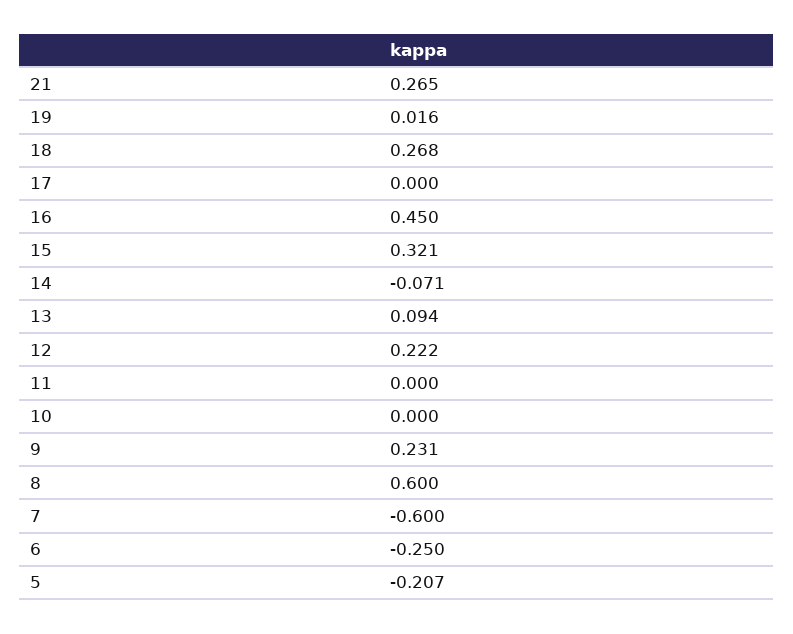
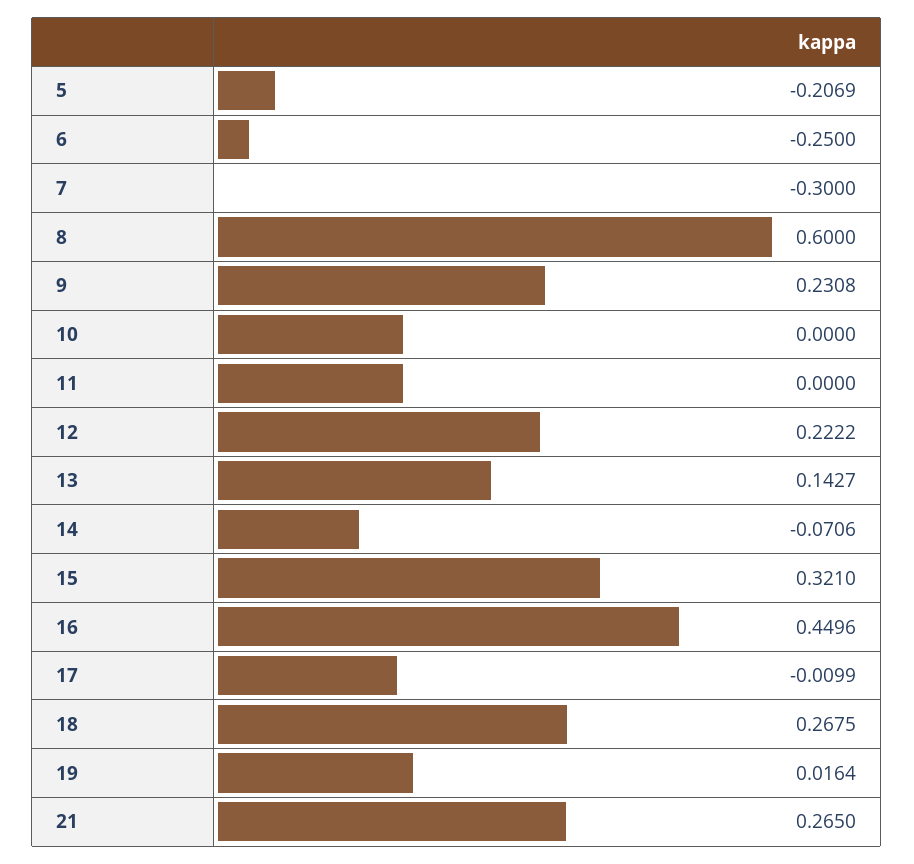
17: 0 -> -0.0099
13: 0.094 -> 0.1427
7: -0.6 -> -0.3

